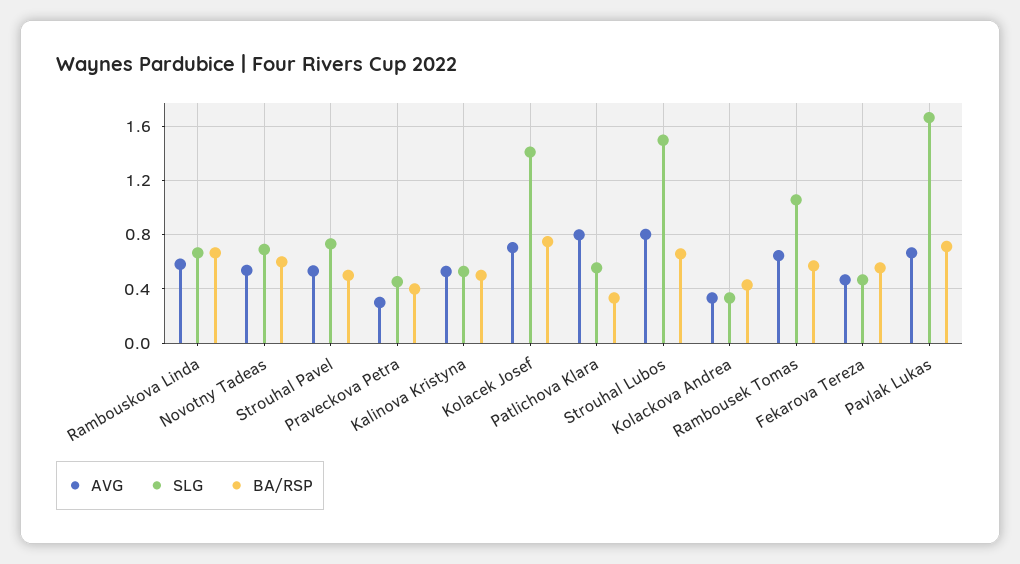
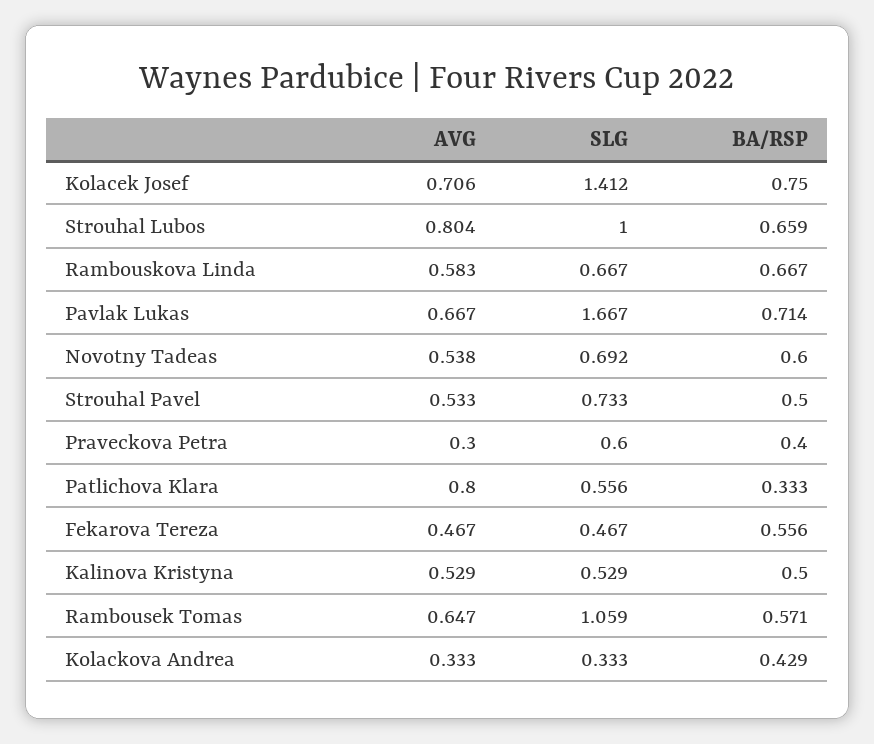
SLG, Praveckova Petra: 0.45 -> 0.6
SLG, Strouhal Lubos: 1.5 -> 1

